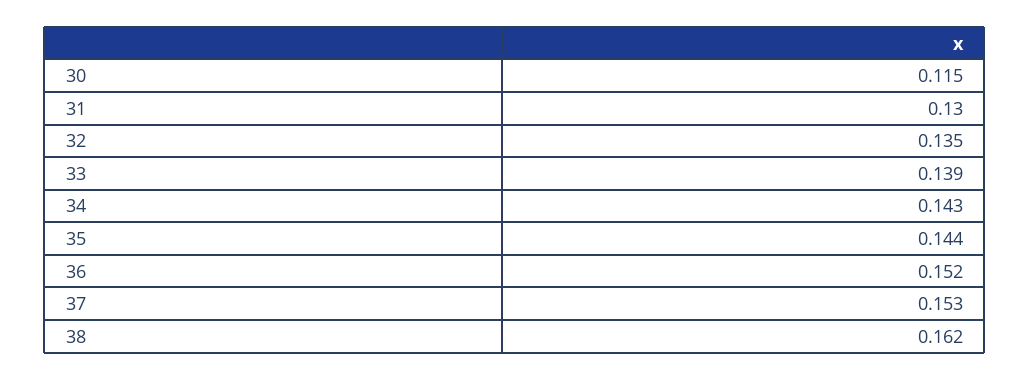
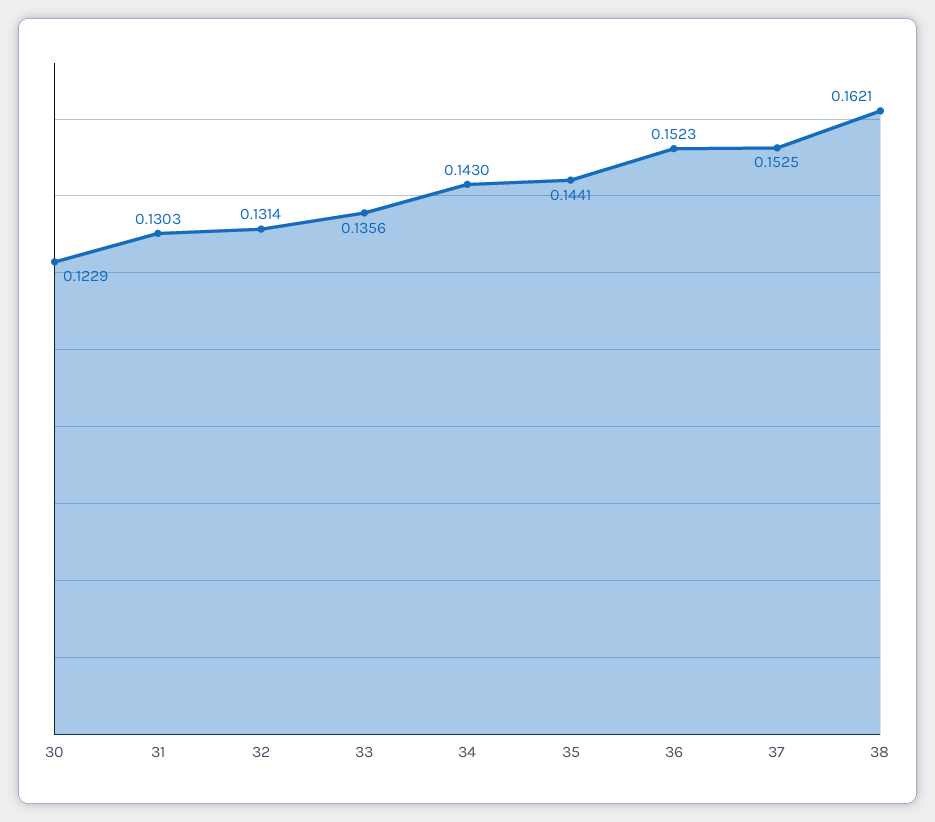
30: 0.115 -> 0.1229
32: 0.135 -> 0.1314
33: 0.139 -> 0.1356

